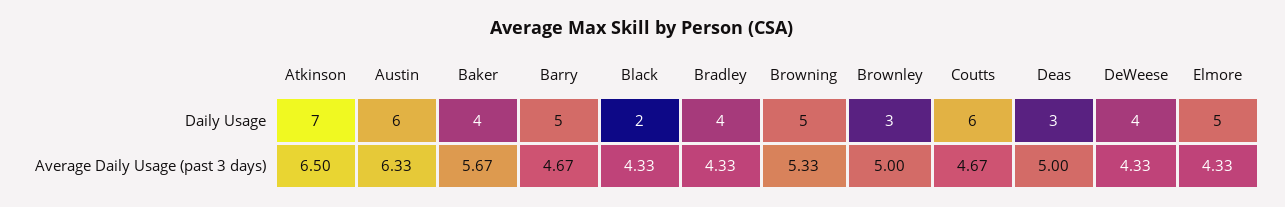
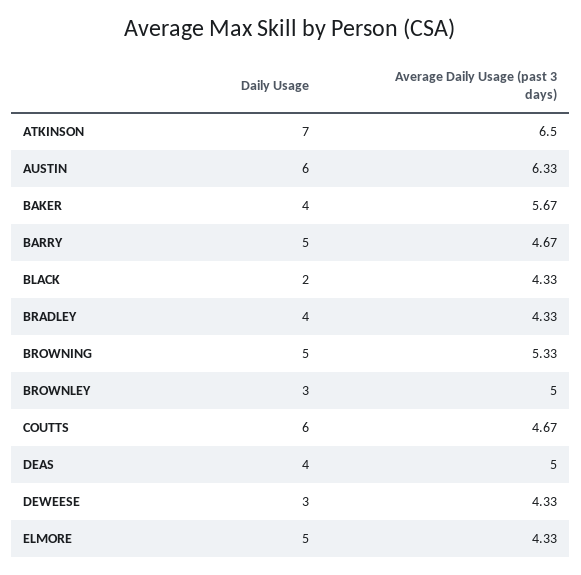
Deas, Daily Usage: 3 -> 4
DeWeese, Daily Usage: 4 -> 3

